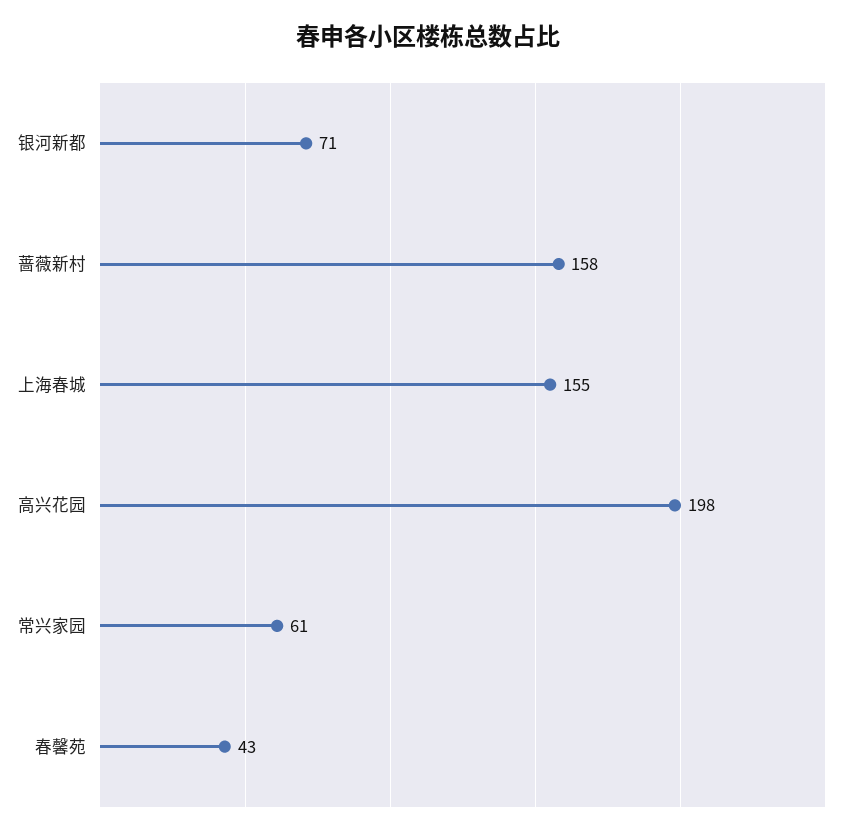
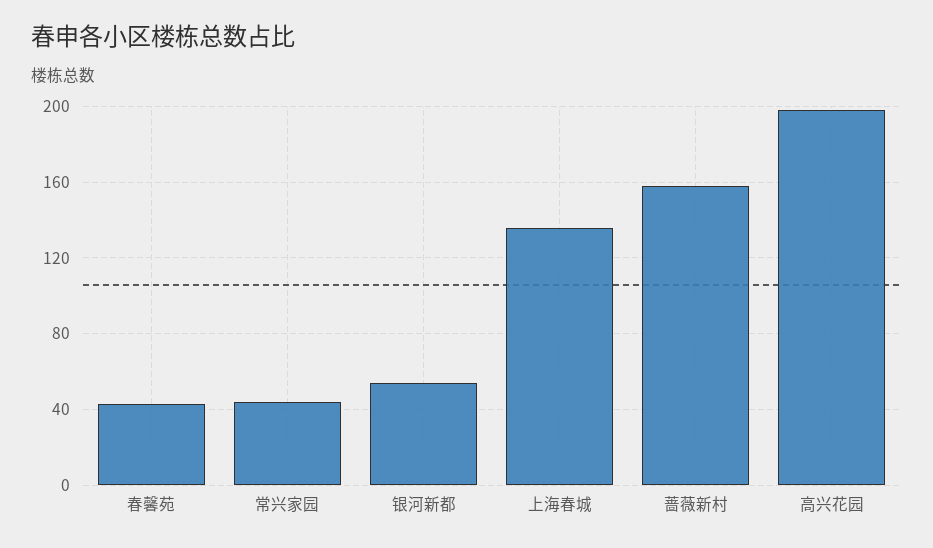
银河新都: 71 -> 55
上海春城: 155 -> 135
常兴家园: 61 -> 45

